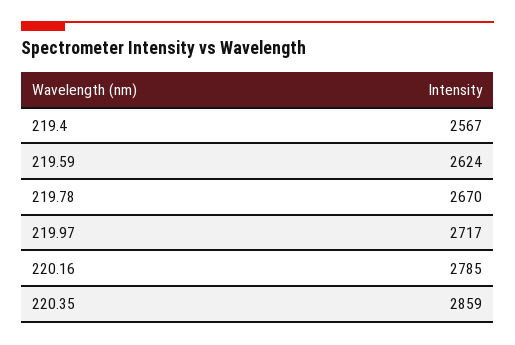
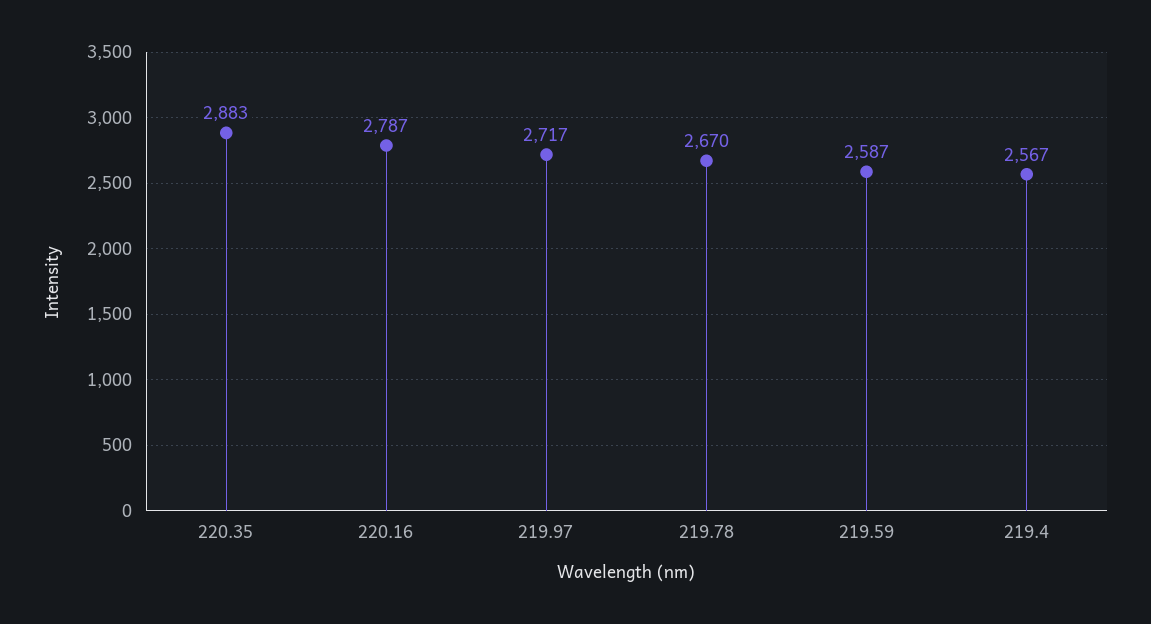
219.59: 2624 -> 2587
220.16: 2785 -> 2787
220.35: 2859 -> 2883

